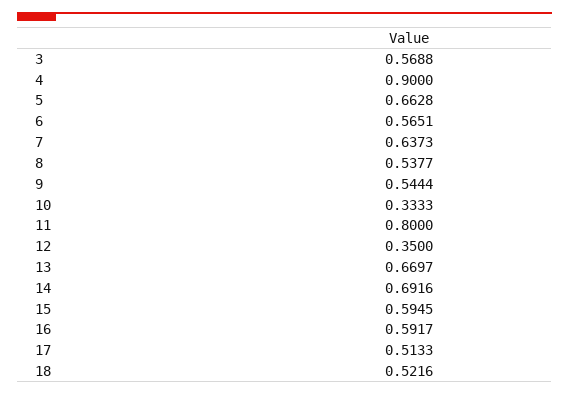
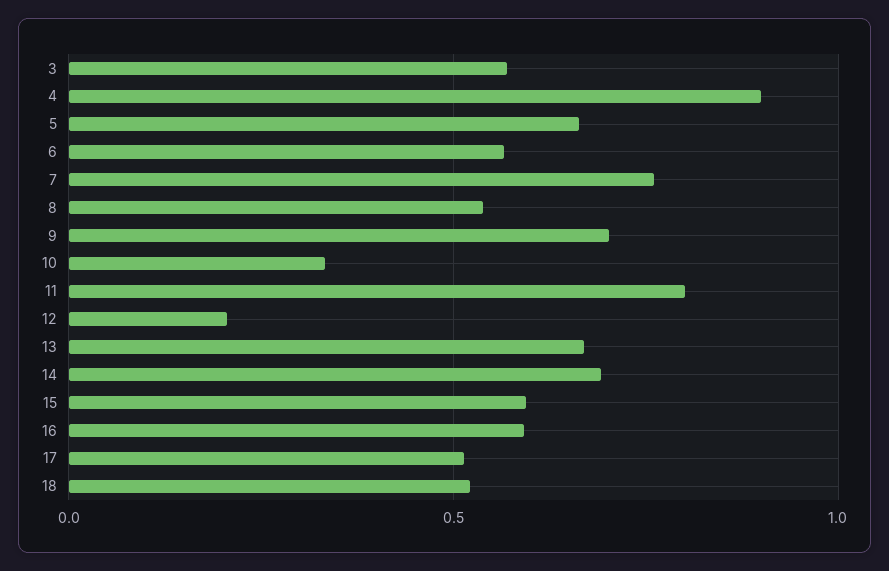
7: 0.6373 -> 0.75
9: 0.5444 -> 0.7
12: 0.35 -> 0.2

